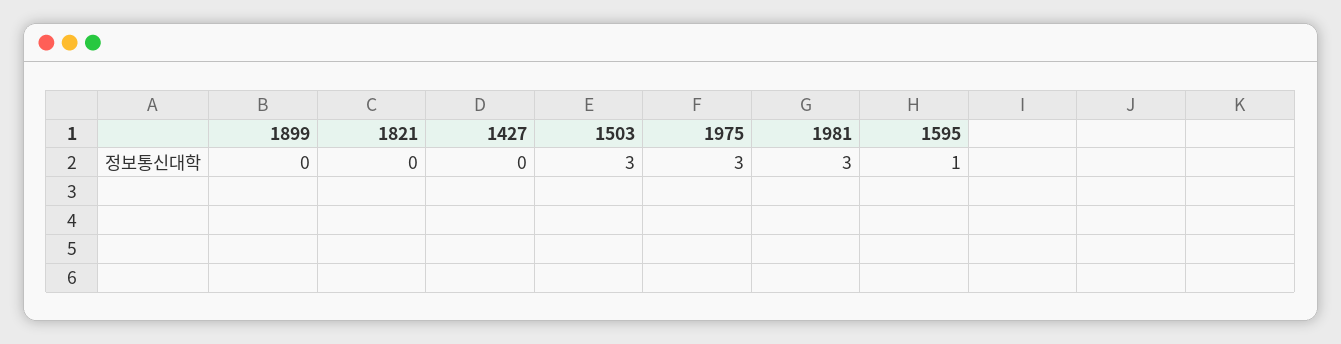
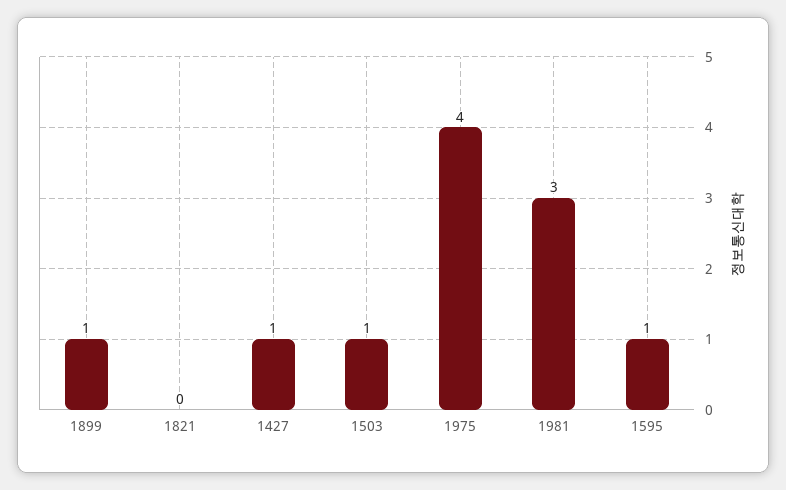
1899: 0 -> 1
1427: 0 -> 1
1503: 3 -> 1
1975: 3 -> 4

